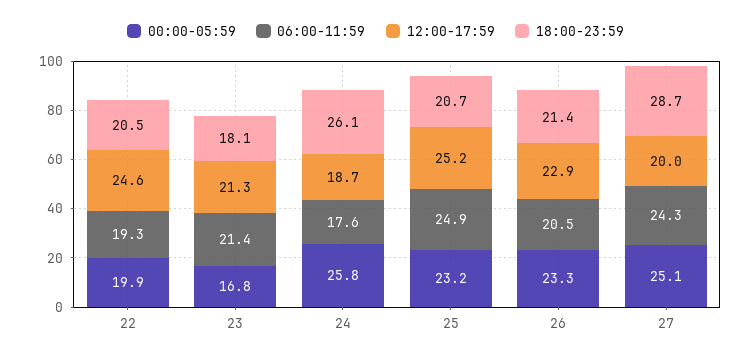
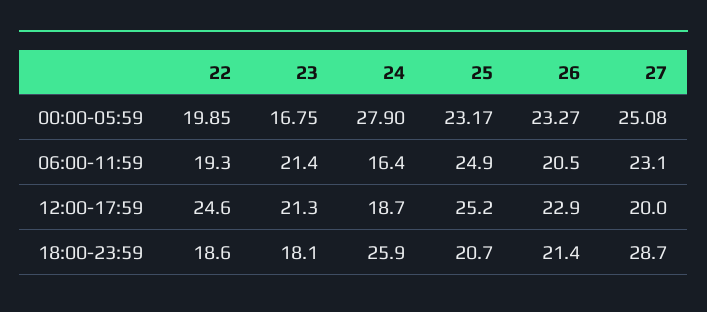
18:00-23:59, 22: 20.5 -> 18.6
00:00-05:59, 24: 25.8 -> 27.9
06:00-11:59, 24: 17.6 -> 16.4
18:00-23:59, 24: 26.1 -> 25.9
06:00-11:59, 27: 24.3 -> 23.1

